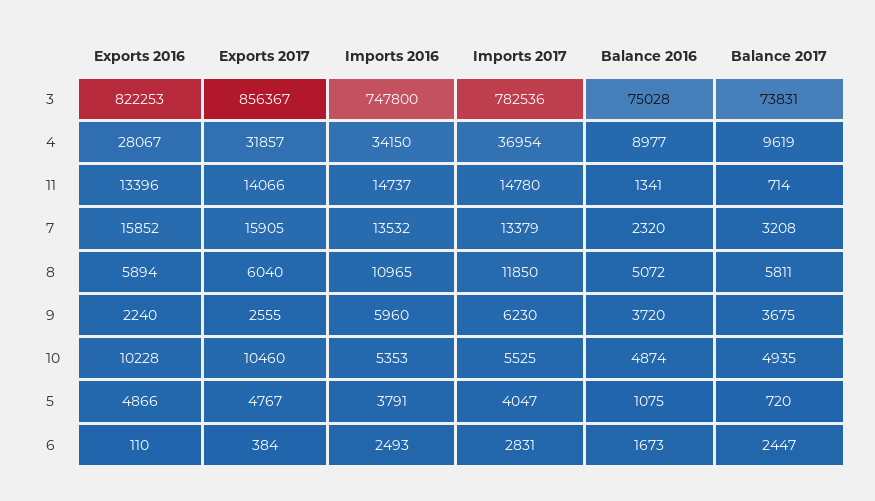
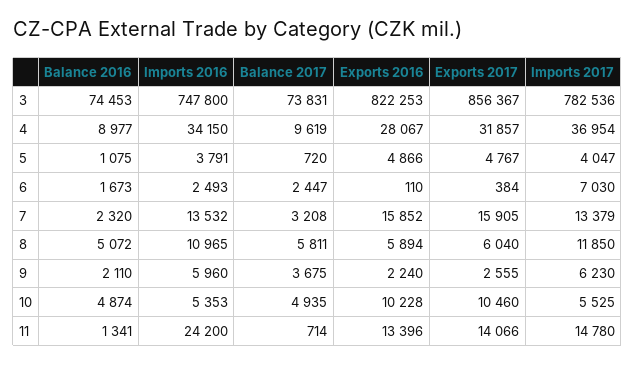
Balance 2016, 3: 75028 -> 74453
Imports 2016, 11: 14737 -> 24200
Balance 2016, 9: 3720 -> 2110
Imports 2017, 6: 2831 -> 7030

